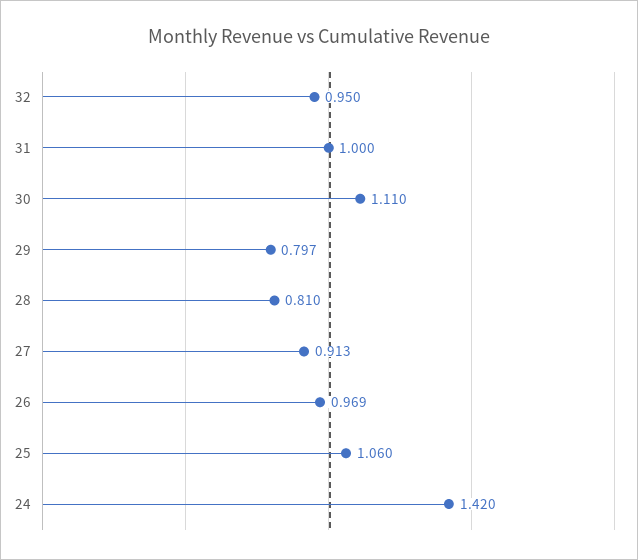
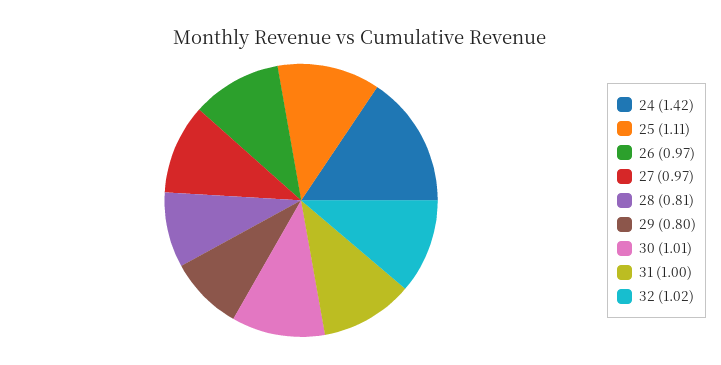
32: 0.95 -> 1.02
30: 1.11 -> 1.01
27: 0.913 -> 0.97
25: 1.06 -> 1.11

